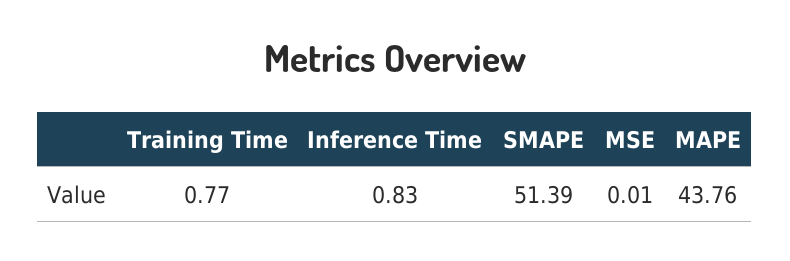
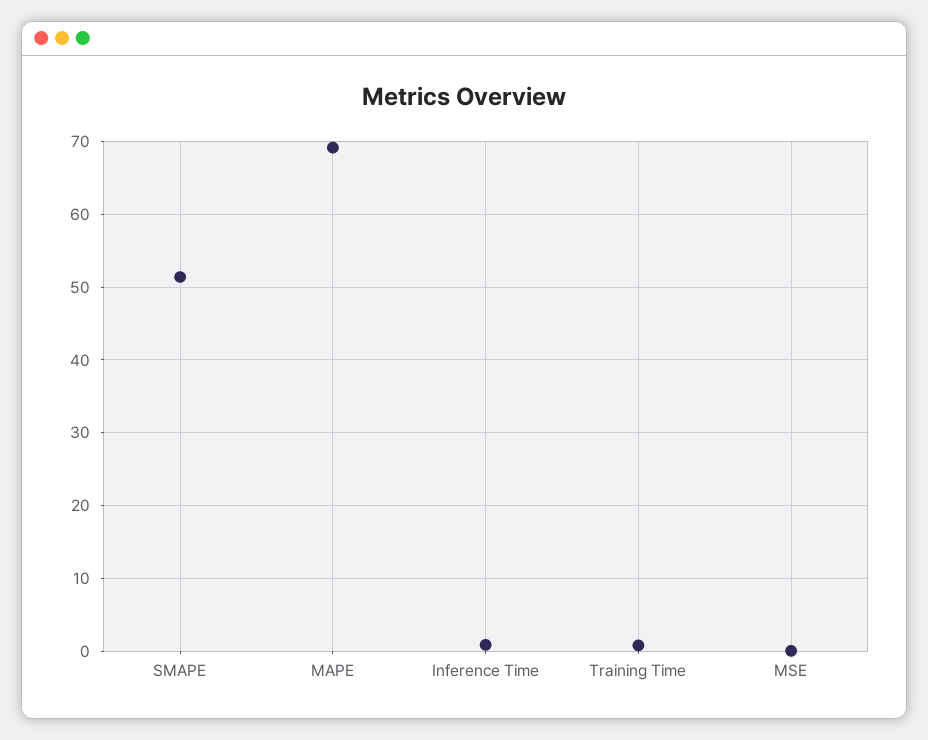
MAPE: 43.76 -> 69

